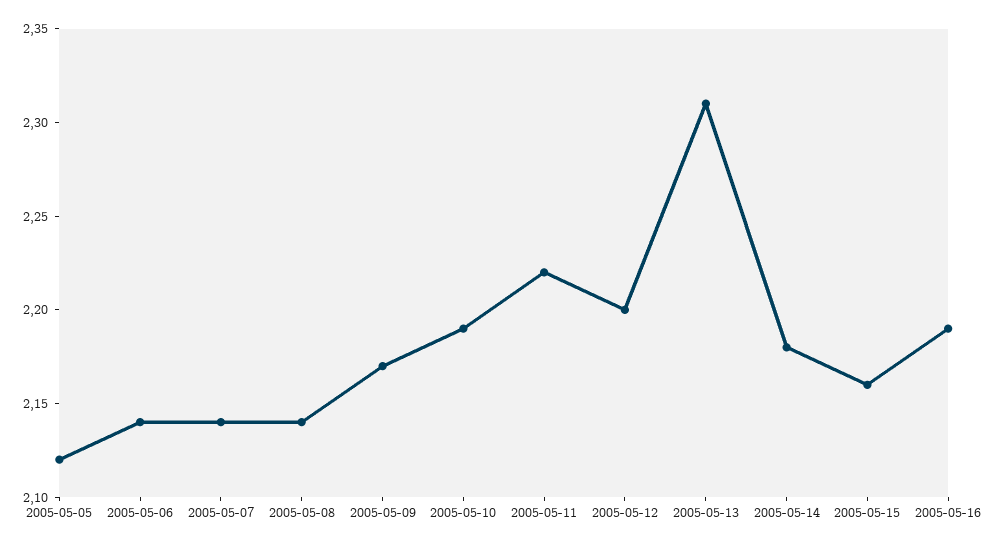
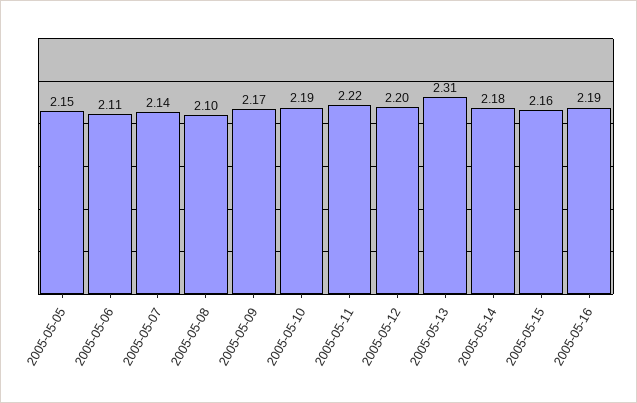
2005-05-05: 2.12 -> 2.15
2005-05-06: 2.14 -> 2.11
2005-05-08: 2.14 -> 2.1

